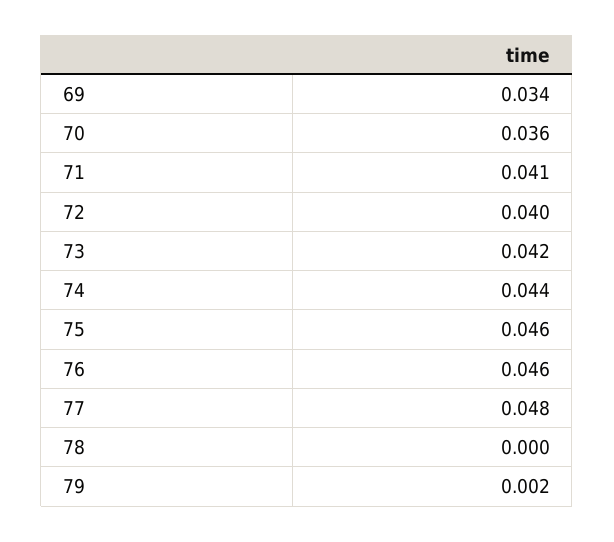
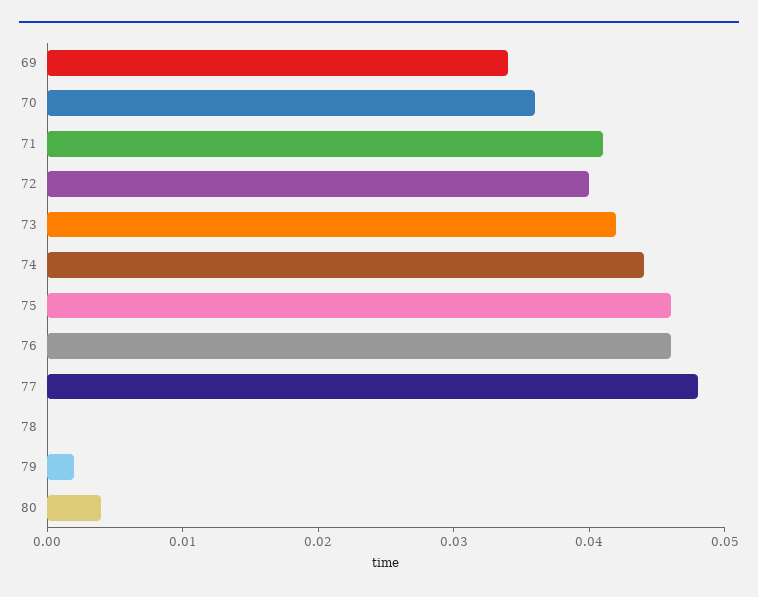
80: none -> 0.004

